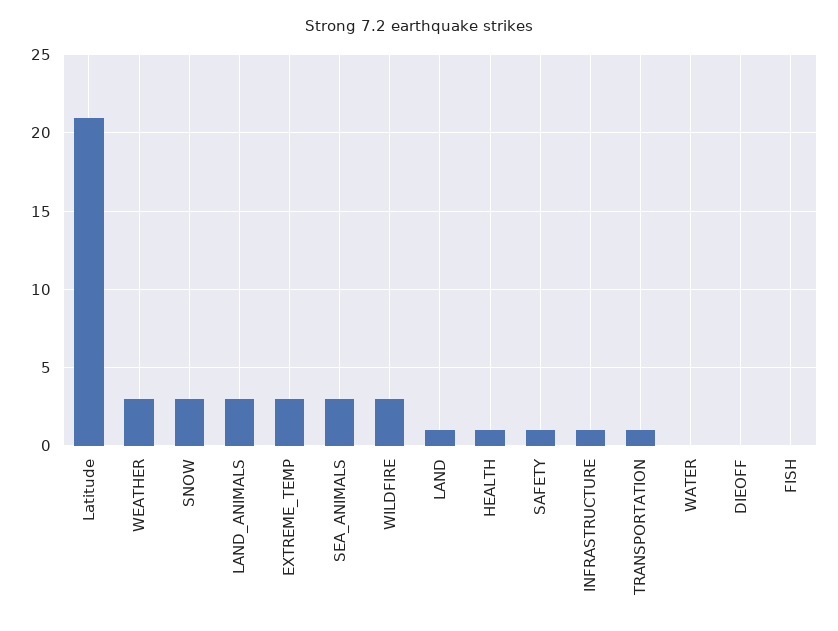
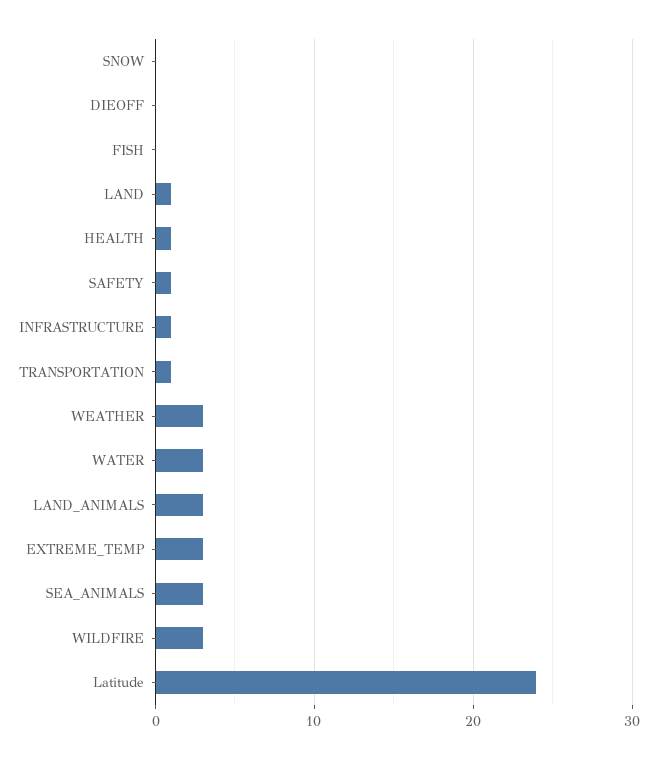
Latitude: 21 -> 24
SNOW: 3 -> 0
WATER: 0 -> 3

